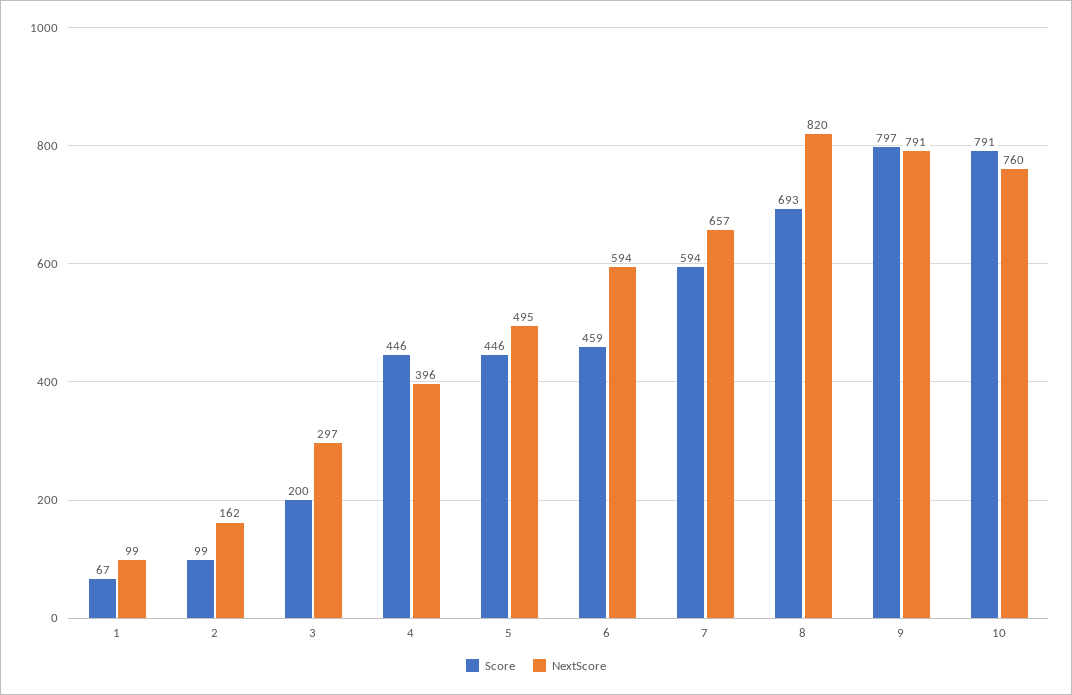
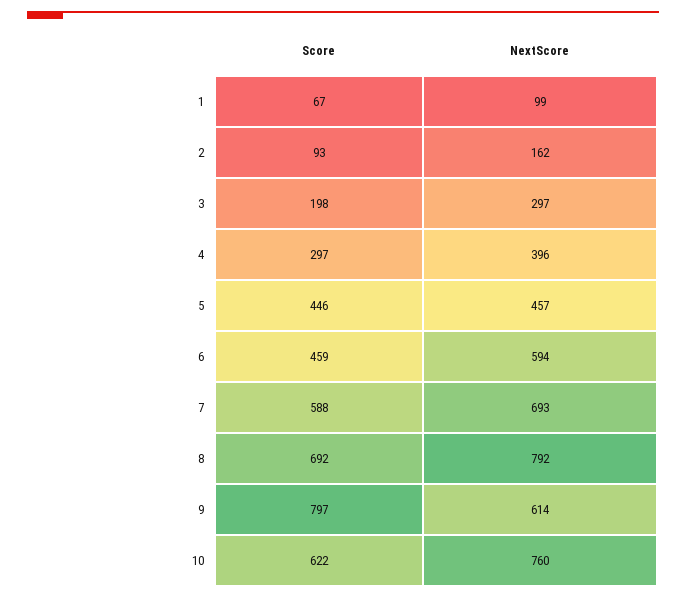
Score, 2: 99 -> 93
Score, 3: 200 -> 198
Score, 4: 446 -> 297
NextScore, 5: 495 -> 457
Score, 7: 594 -> 588
NextScore, 7: 657 -> 693
Score, 8: 693 -> 692
NextScore, 8: 820 -> 792
NextScore, 9: 791 -> 614
Score, 10: 791 -> 622

